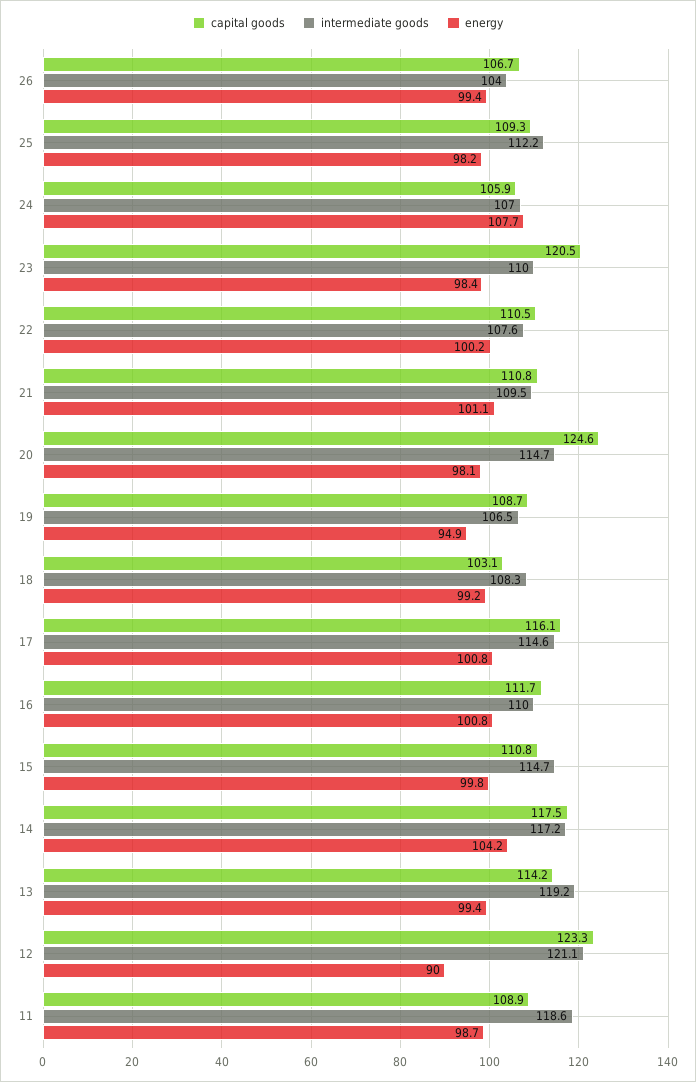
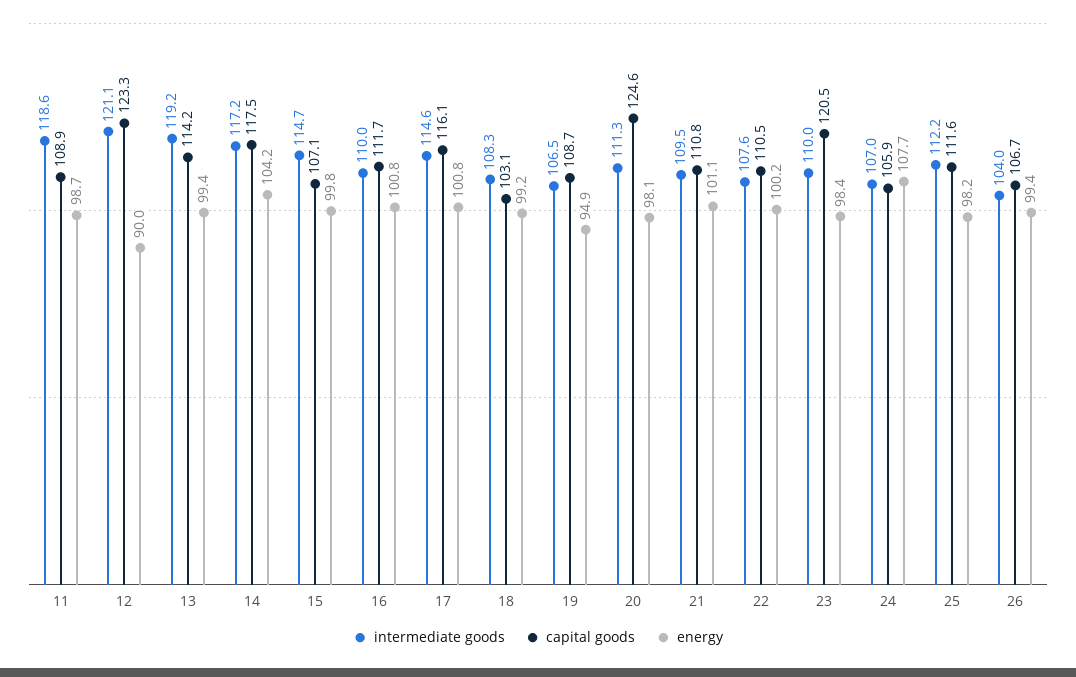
capital goods, 25: 109.3 -> 111.6
intermediate goods, 20: 114.7 -> 111.3
capital goods, 15: 110.8 -> 107.1

